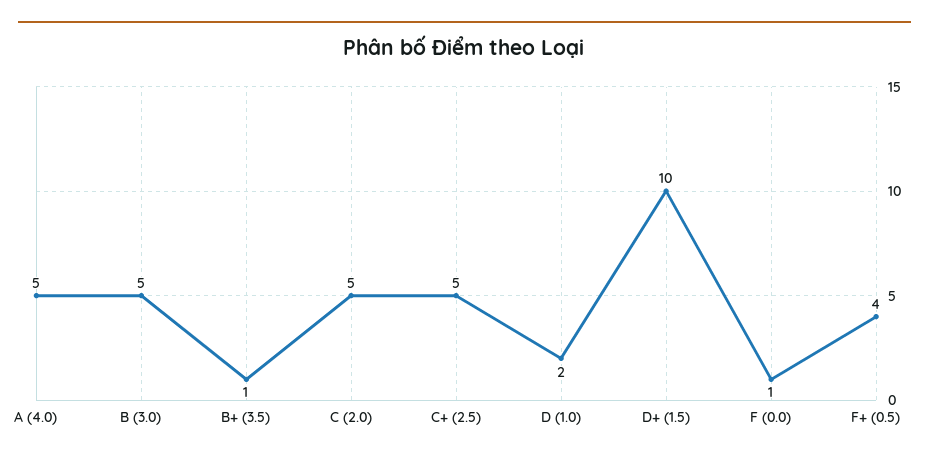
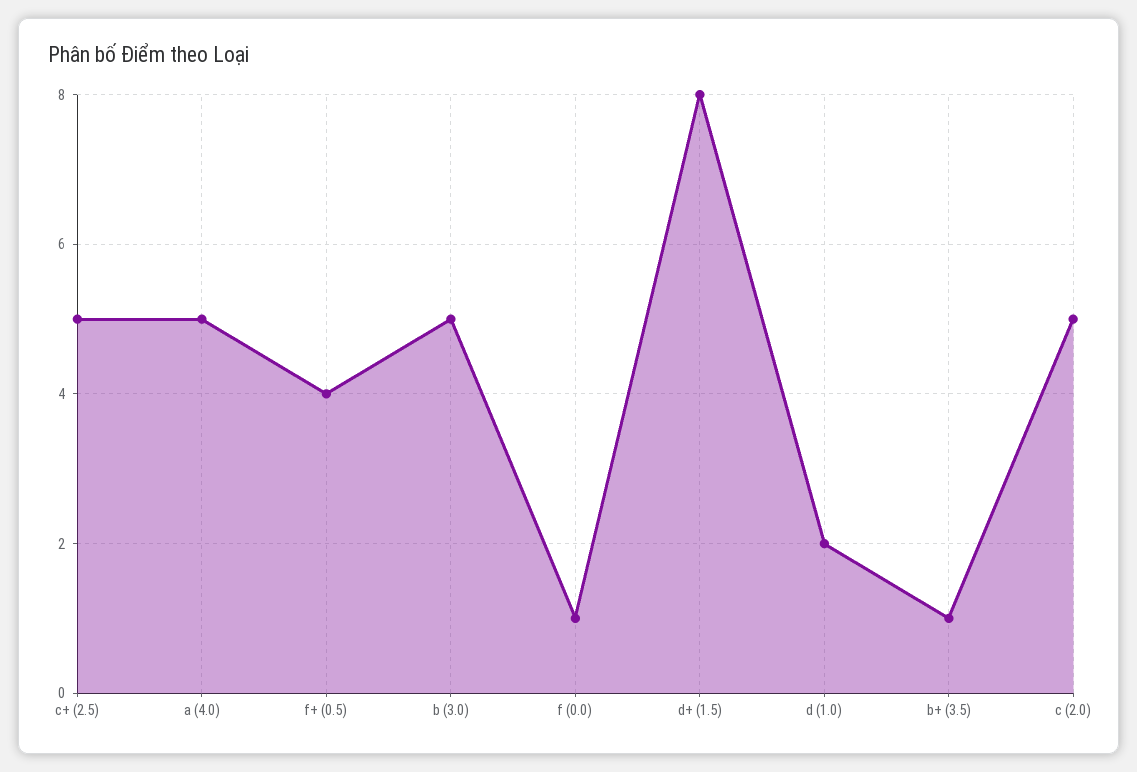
D+ (1.5): 10 -> 8

